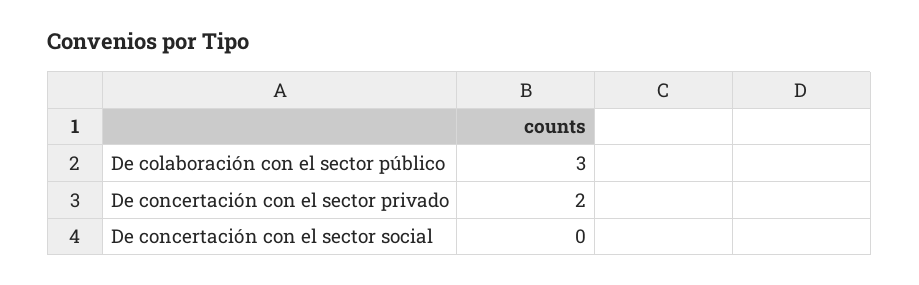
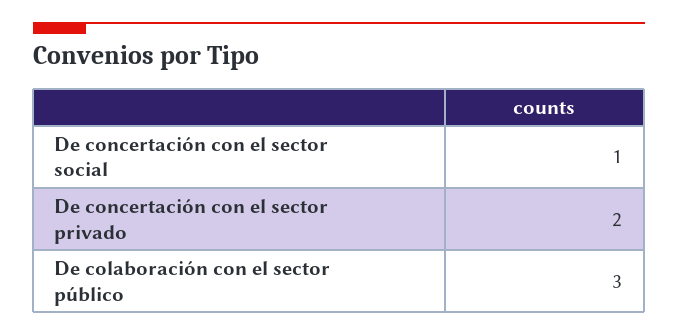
De concertación con el sector social: 0 -> 1

